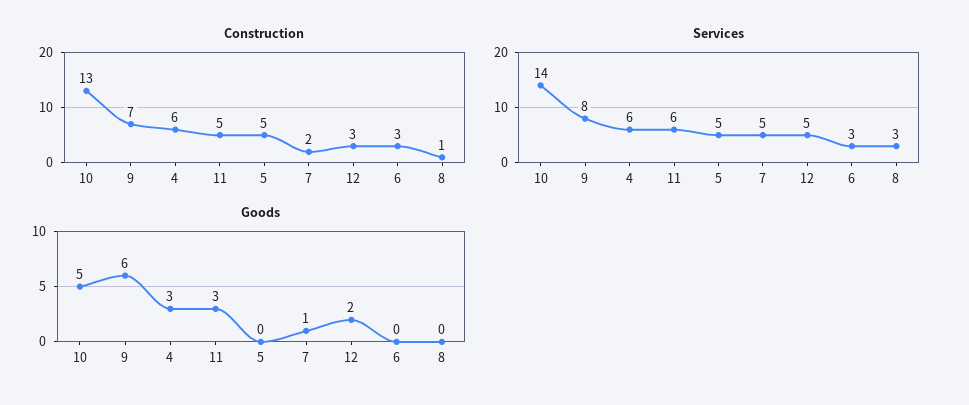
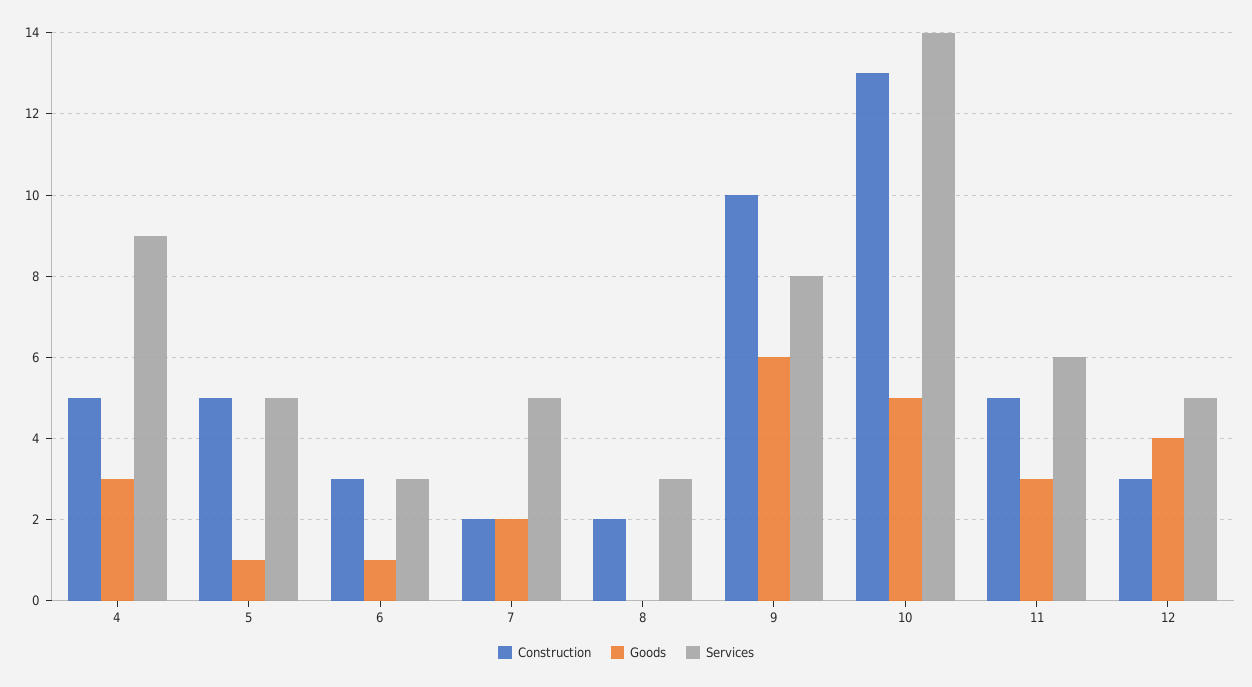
Construction, 9: 7 -> 10
Construction, 4: 6 -> 5
Construction, 8: 1 -> 2
Services, 4: 6 -> 9
Goods, 5: 0 -> 1
Goods, 7: 1 -> 2
Goods, 12: 2 -> 4
Goods, 6: 0 -> 1

